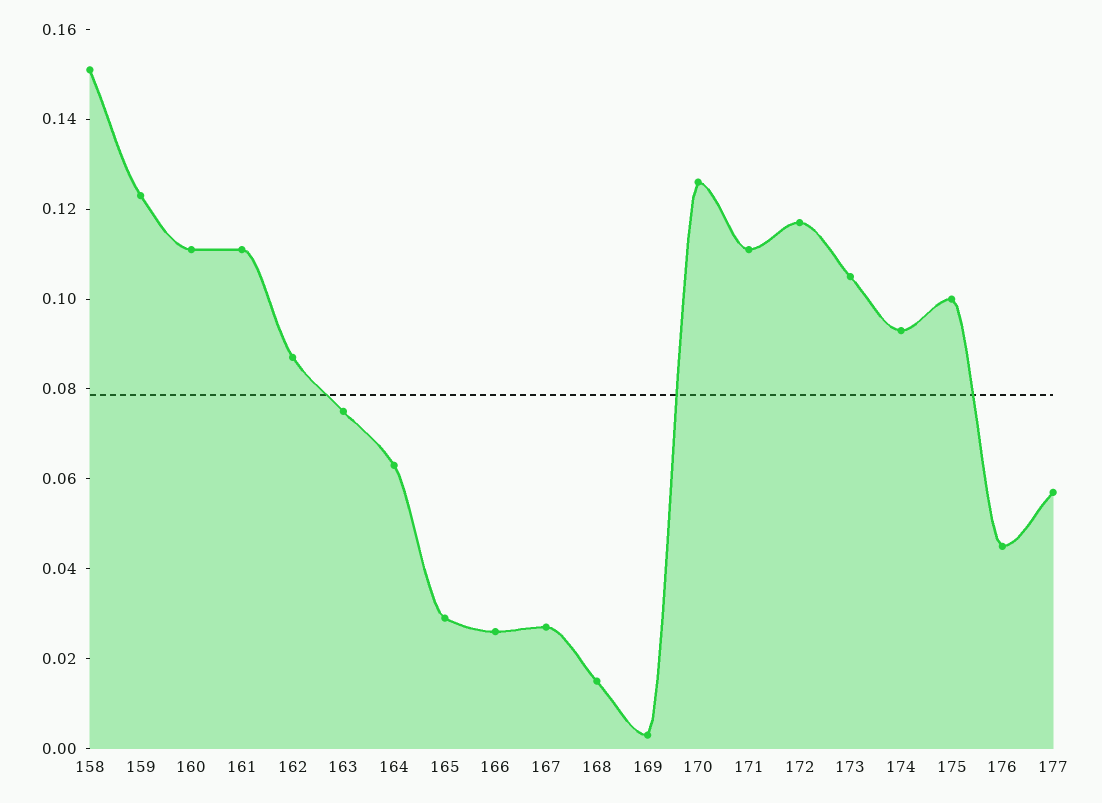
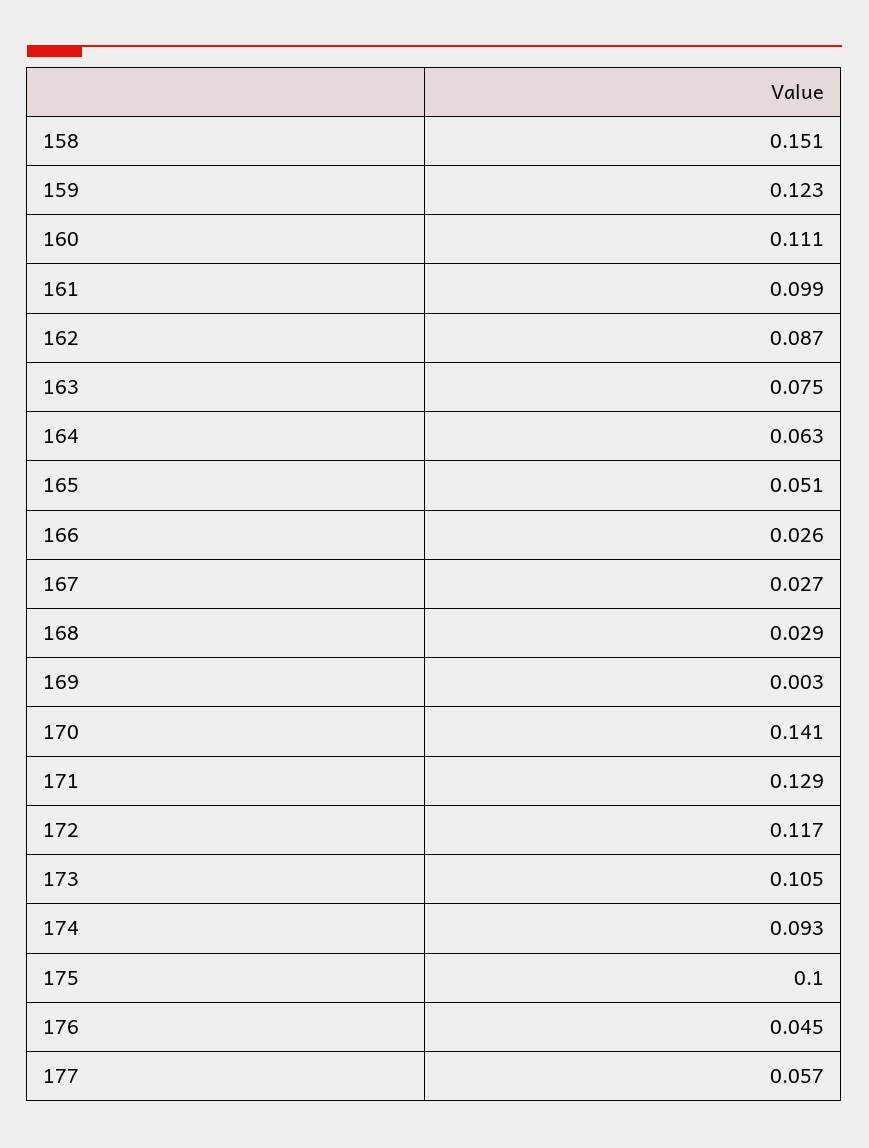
161: 0.11 -> 0.099
165: 0.03 -> 0.051
168: 0.015 -> 0.029
170: 0.125 -> 0.141
171: 0.11 -> 0.129

